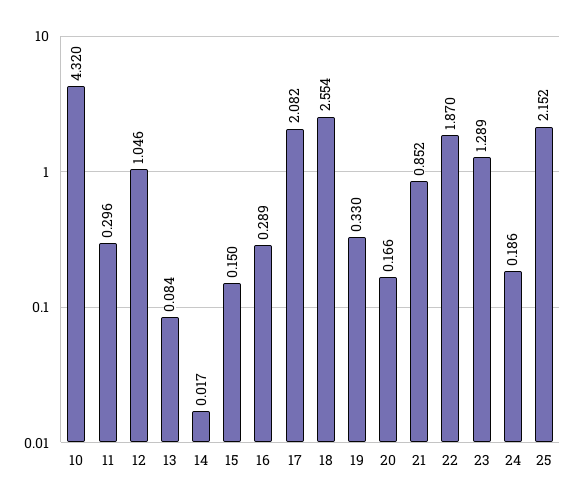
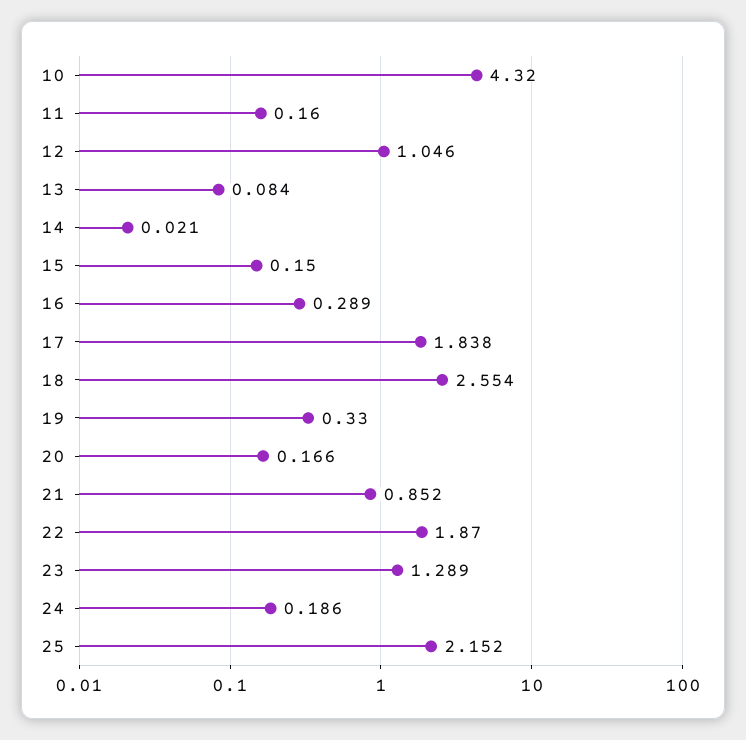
11: 0.296 -> 0.16
14: 0.017 -> 0.021
17: 2.082 -> 1.838

